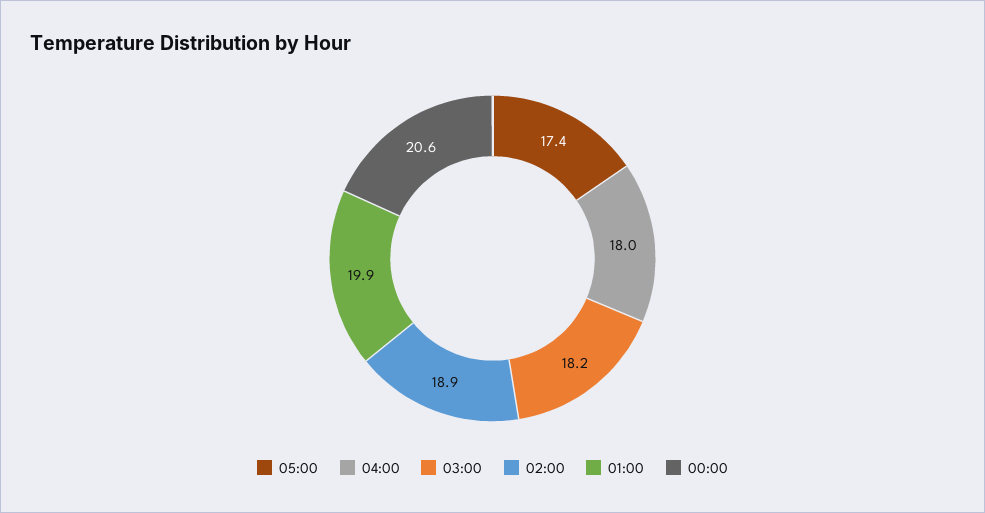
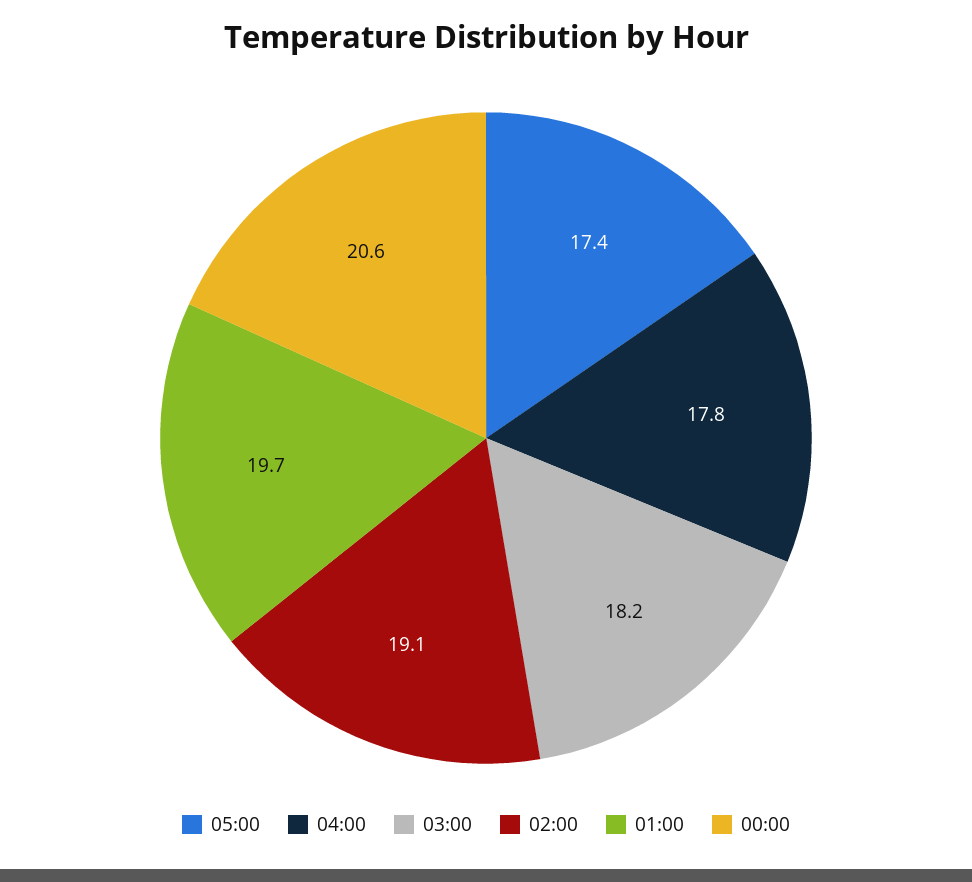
04:00: 18 -> 17.8
02:00: 18.9 -> 19.1
01:00: 19.9 -> 19.7

